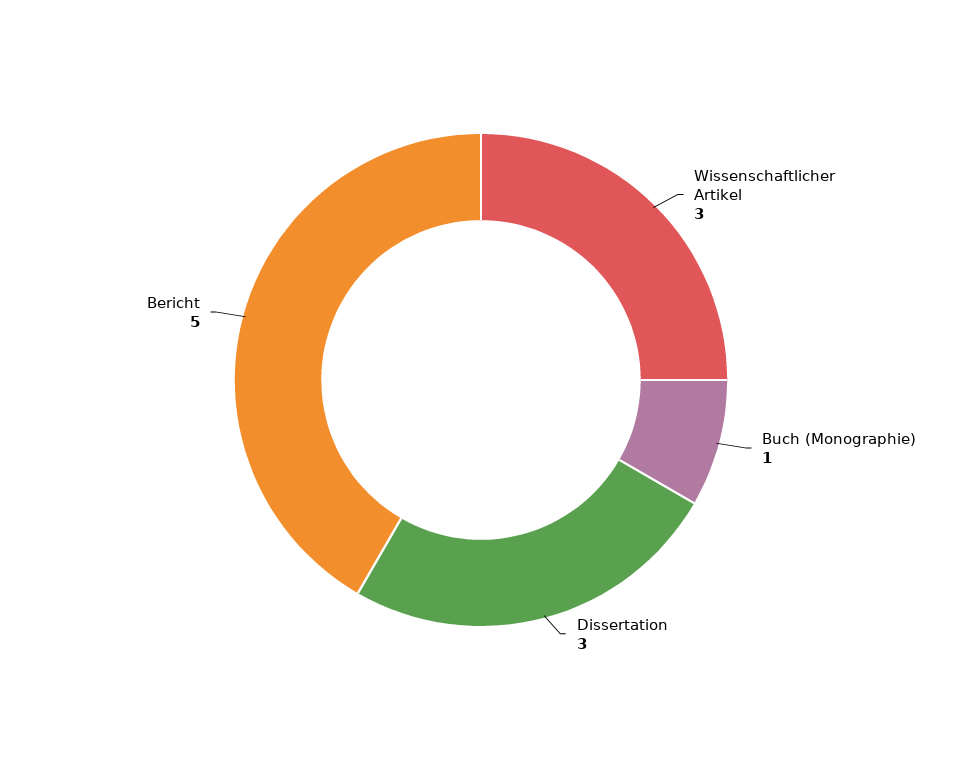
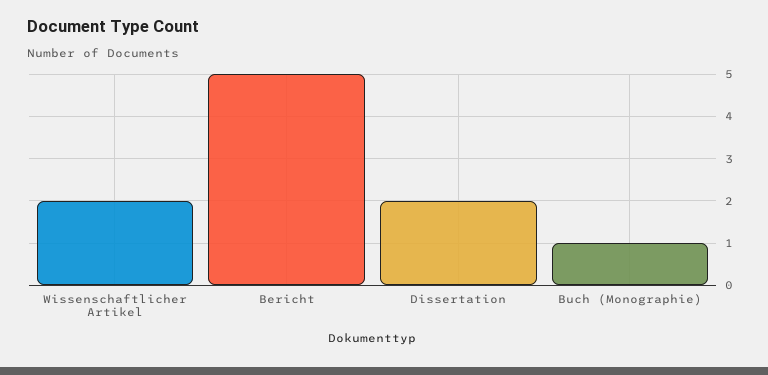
Wissenschaftlicher Artikel: 3 -> 2
Dissertation: 3 -> 2

